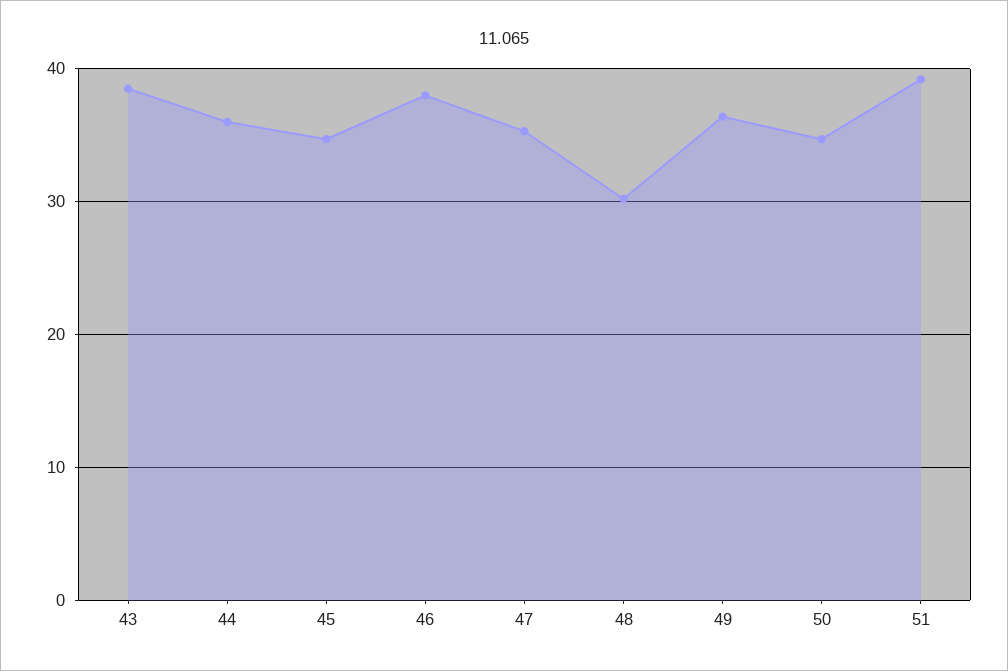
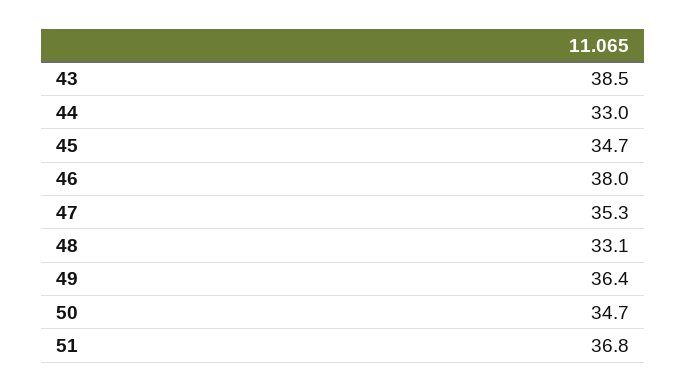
44: 36 -> 33
48: 30 -> 33.1
51: 39 -> 36.8

